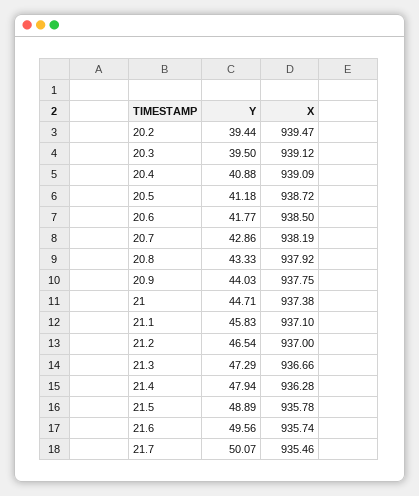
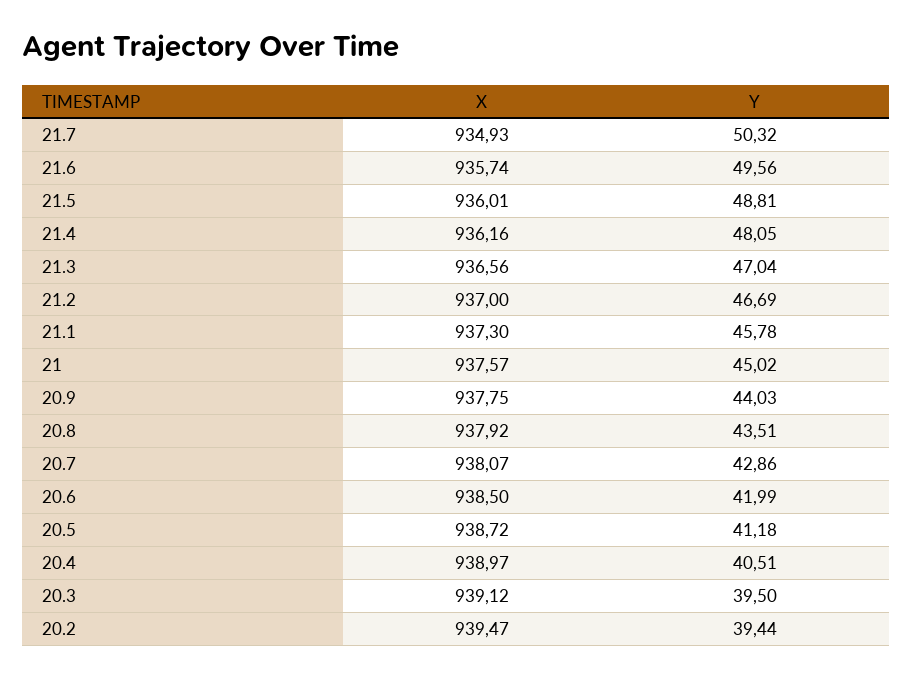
Y, 20.4: 40.88 -> 40.51
X, 20.4: 939.09 -> 938.97
Y, 20.6: 41.77 -> 41.99
X, 20.7: 938.19 -> 938.07
Y, 20.8: 43.33 -> 43.51
Y, 21: 44.71 -> 45.02
X, 21: 937.38 -> 937.57
Y, 21.1: 45.83 -> 45.78
X, 21.1: 937.1 -> 937.3
Y, 21.2: 46.54 -> 46.69
Y, 21.3: 47.29 -> 47.04
X, 21.3: 936.66 -> 936.56
Y, 21.4: 47.94 -> 48.05
X, 21.4: 936.28 -> 936.16
Y, 21.5: 48.89 -> 48.81
X, 21.5: 935.78 -> 936.01
Y, 21.7: 50.07 -> 50.32
X, 21.7: 935.46 -> 934.93

